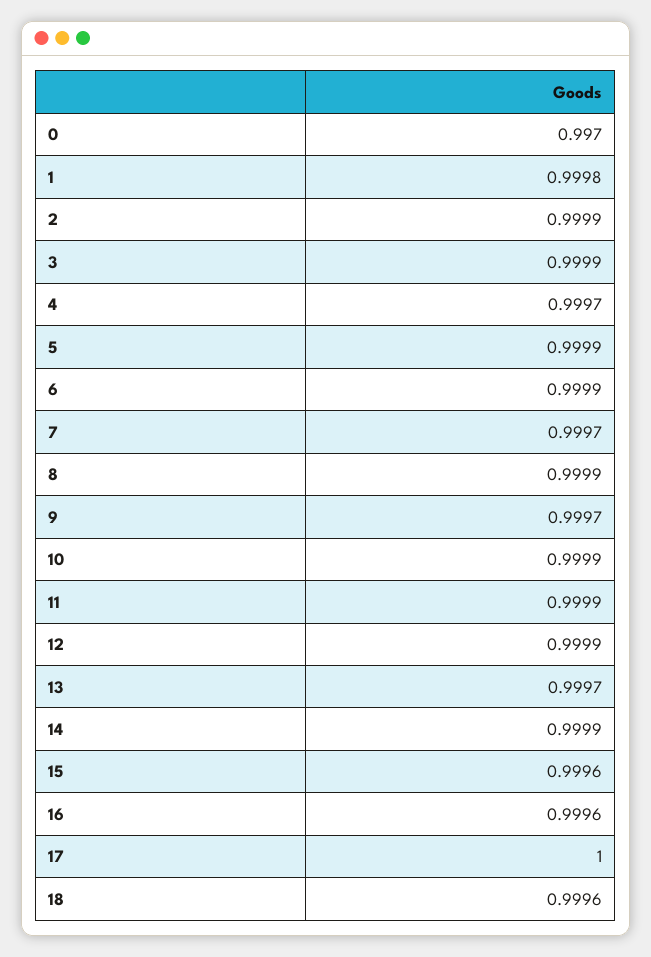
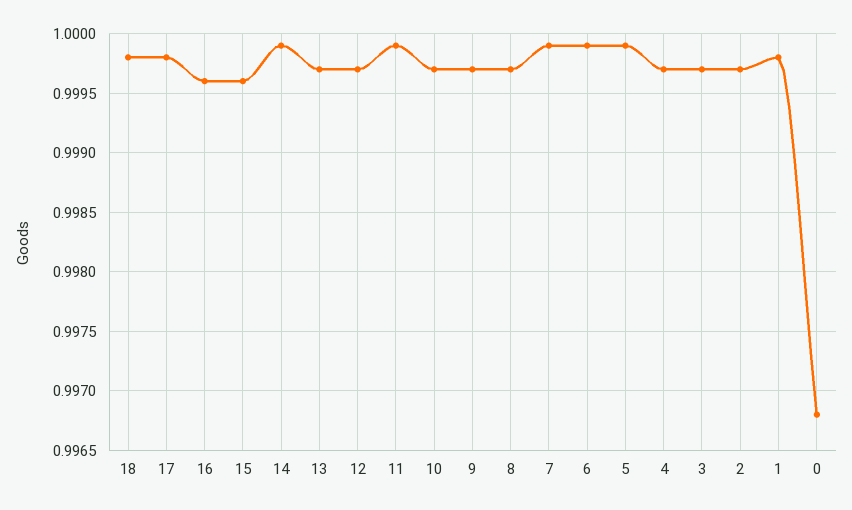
0: 0.997 -> 0.9968
2: 0.9999 -> 0.9997
3: 0.9999 -> 0.9997
7: 0.9997 -> 0.9999
8: 0.9999 -> 0.9997
10: 0.9999 -> 0.9997
12: 0.9999 -> 0.9997
17: 1 -> 0.9998
18: 0.9996 -> 0.9998

